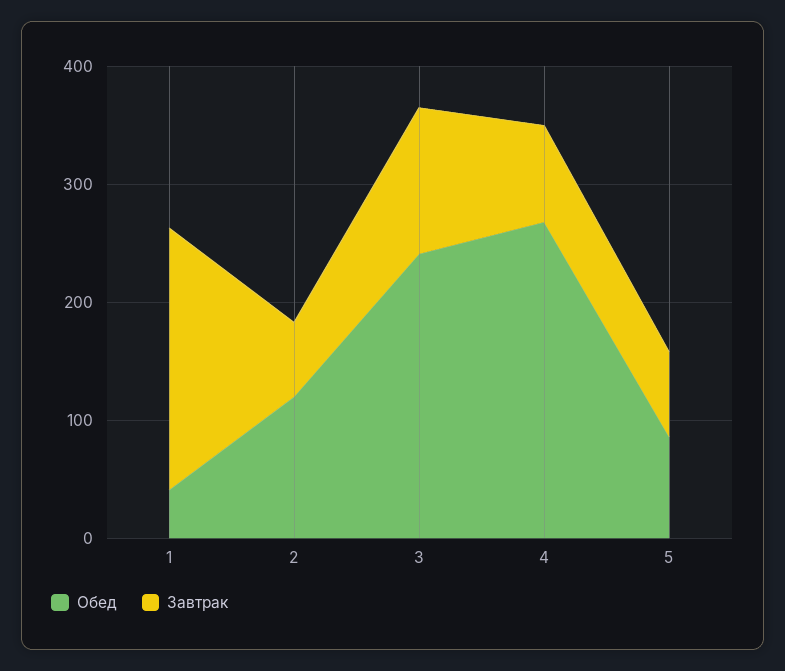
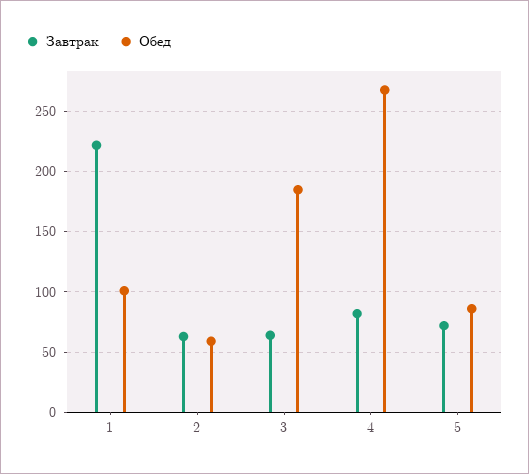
Обед, 1: 40 -> 100
Обед, 2: 120 -> 60
Обед, 3: 240 -> 185
Завтрак, 3: 120 -> 65

